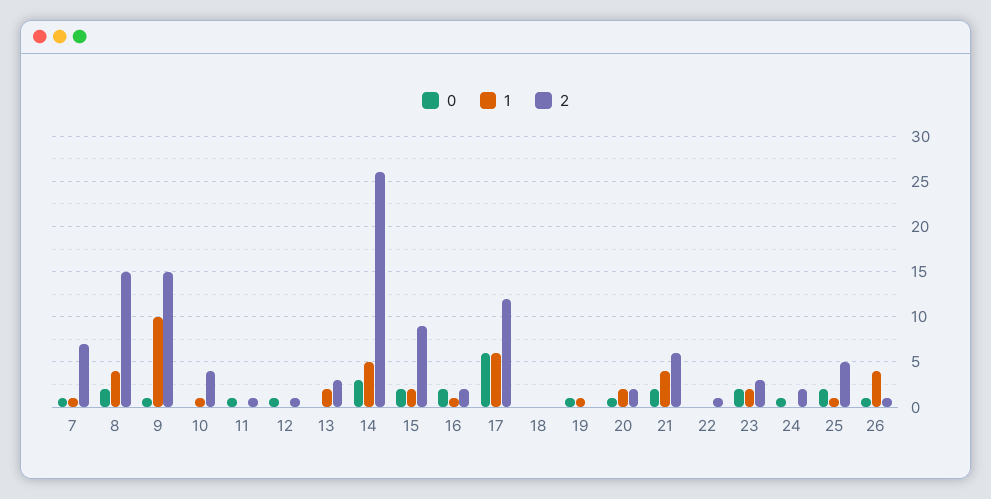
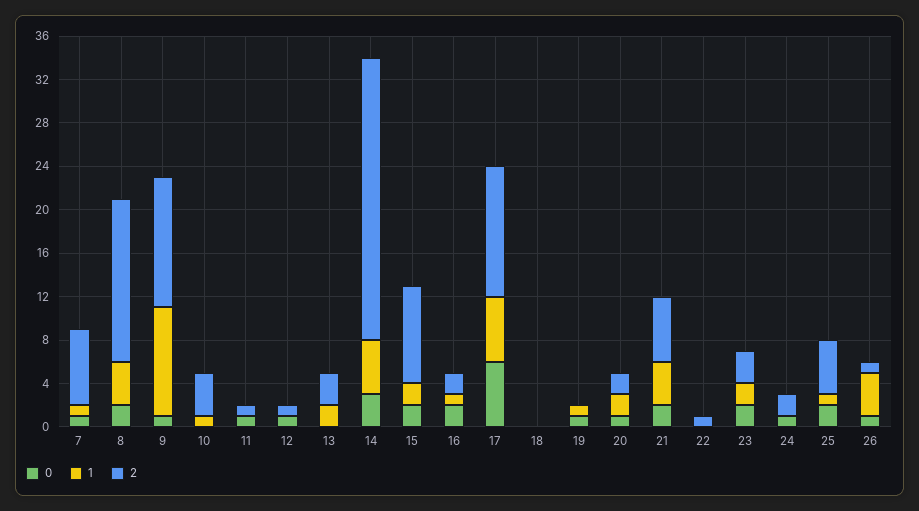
2, 9: 15 -> 12

